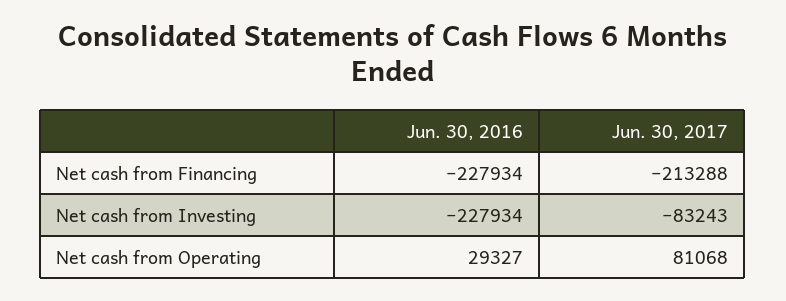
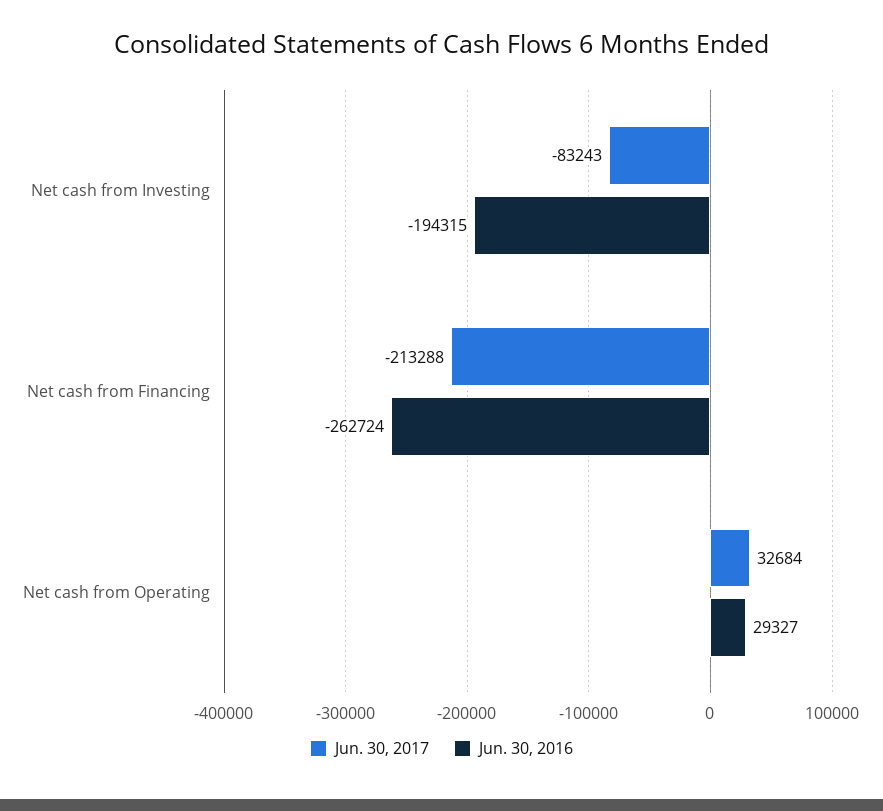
Jun. 30, 2016, Net cash from Financing: -227934 -> -262724
Jun. 30, 2016, Net cash from Investing: -227934 -> -194315
Jun. 30, 2017, Net cash from Operating: 81068 -> 32684

